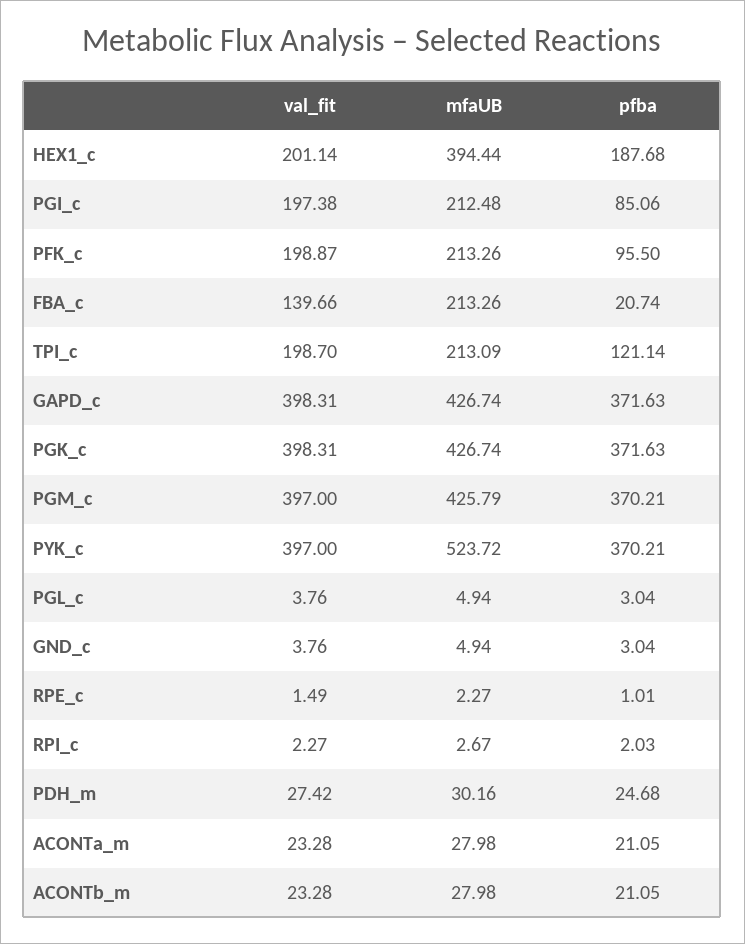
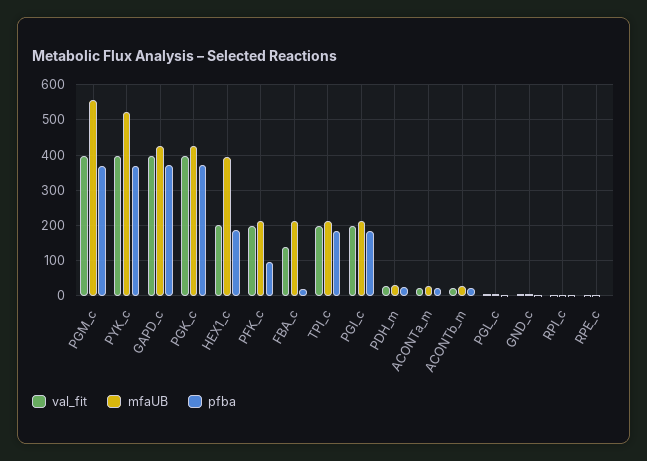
pfba, PGI_c: 85.06 -> 180
pfba, TPI_c: 121.14 -> 180
mfaUB, PGM_c: 425.79 -> 560

